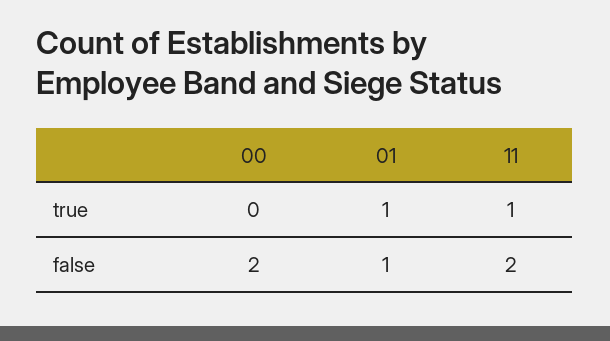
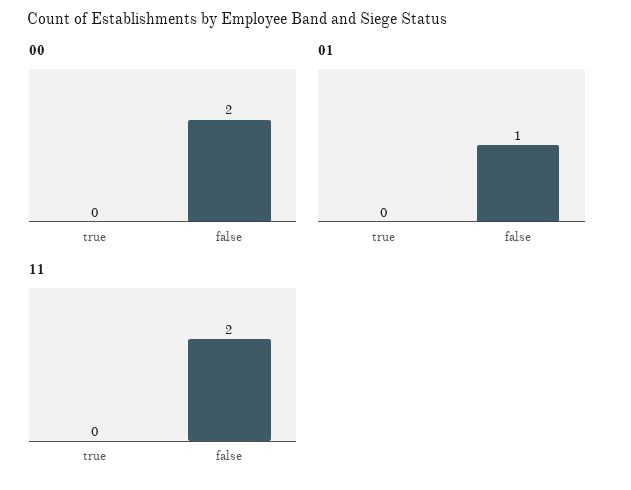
01, true: 1 -> 0
11, true: 1 -> 0

